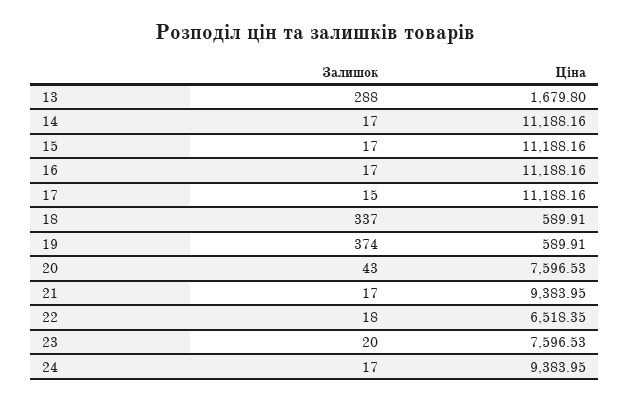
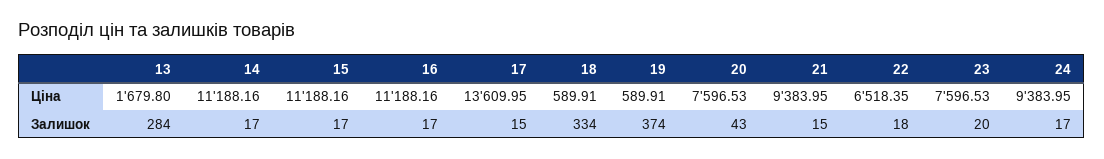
Залишок, 13: 288 -> 284
Ціна, 17: 11188.16 -> 13609.95
Залишок, 18: 337 -> 334
Залишок, 21: 17 -> 15

